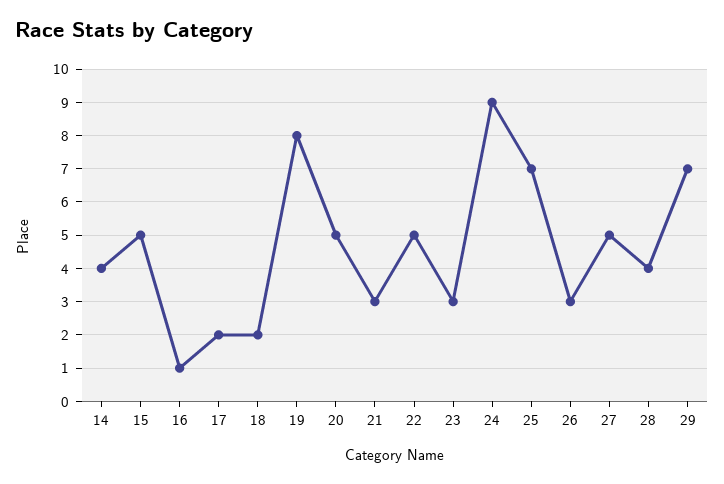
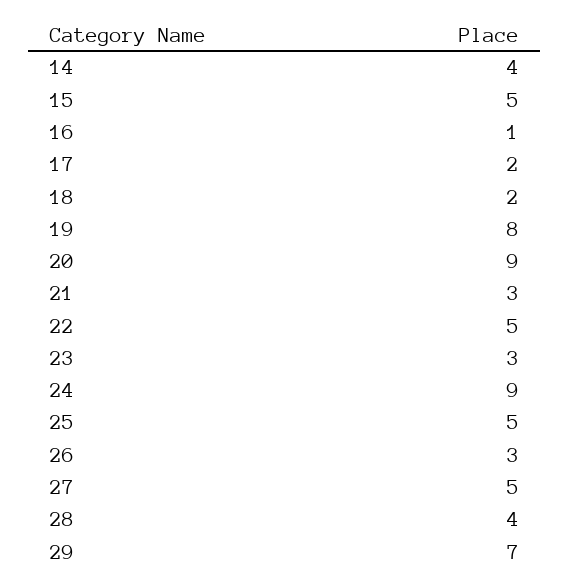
20: 5 -> 9
25: 7 -> 5

